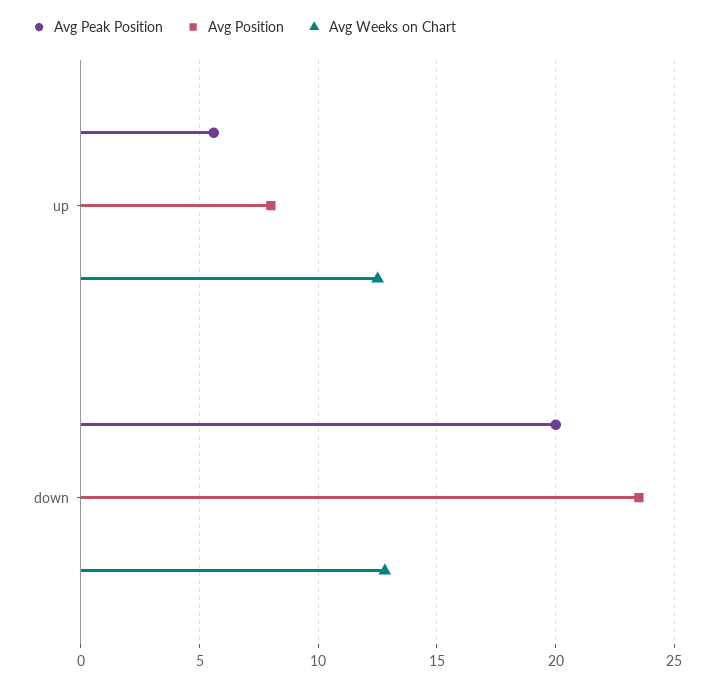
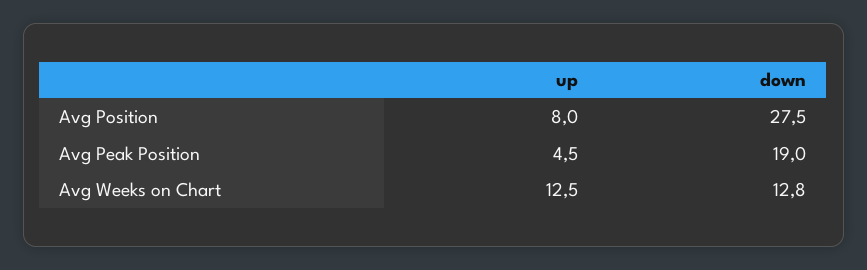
Avg Peak Position, up: 5.5 -> 4.5
Avg Peak Position, down: 20 -> 19
Avg Position, down: 23.5 -> 27.5

